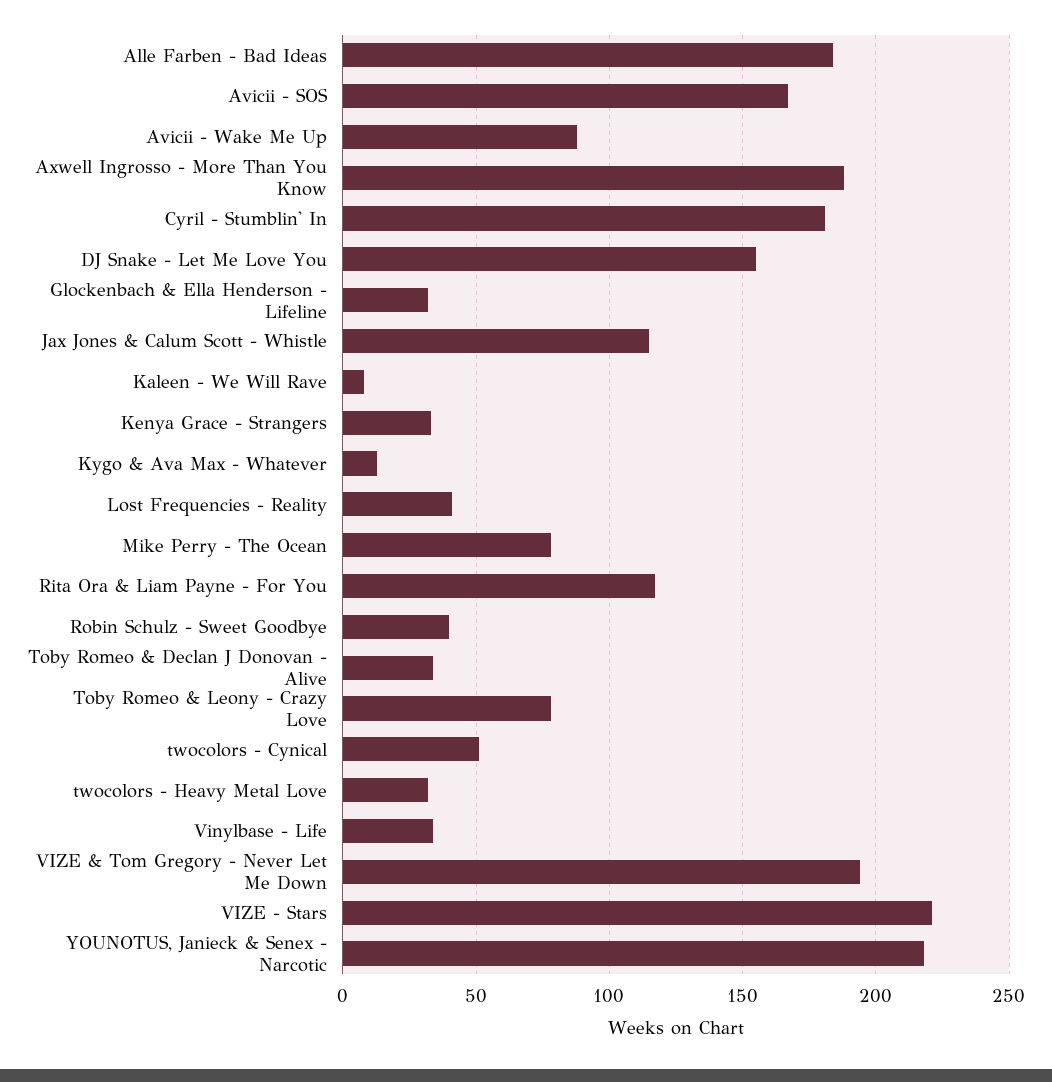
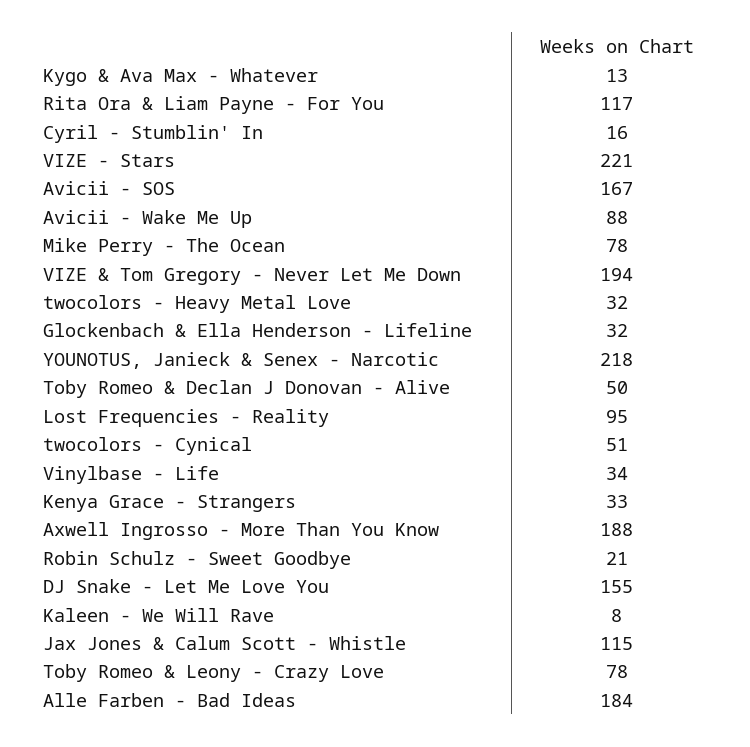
Cyril - Stumblin' In: 180 -> 16
Lost Frequencies - Reality: 40 -> 95
Robin Schulz - Sweet Goodbye: 40 -> 21
Toby Romeo & Declan J Donovan - Alive: 35 -> 50

